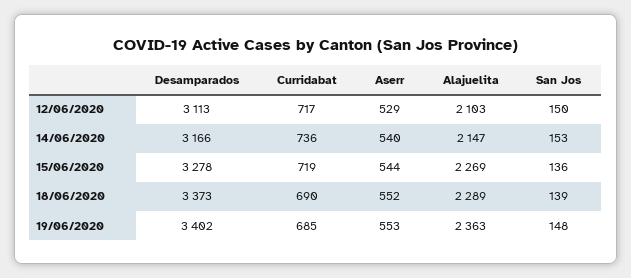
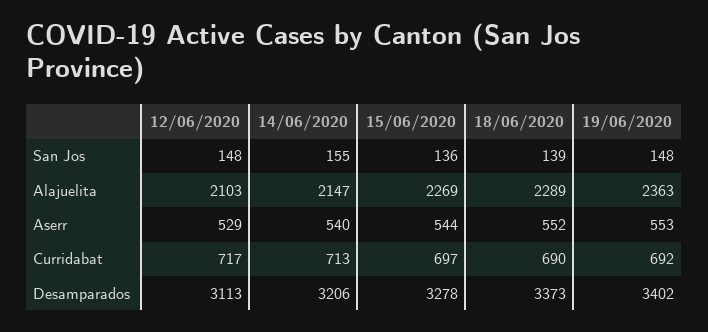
San Jos, 12/06/2020: 150 -> 148
Desamparados, 14/06/2020: 3166 -> 3206
Curridabat, 14/06/2020: 736 -> 713
San Jos, 14/06/2020: 153 -> 155
Curridabat, 15/06/2020: 719 -> 697
Curridabat, 19/06/2020: 685 -> 692

